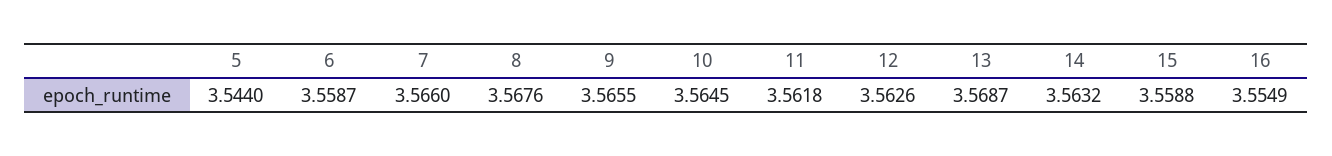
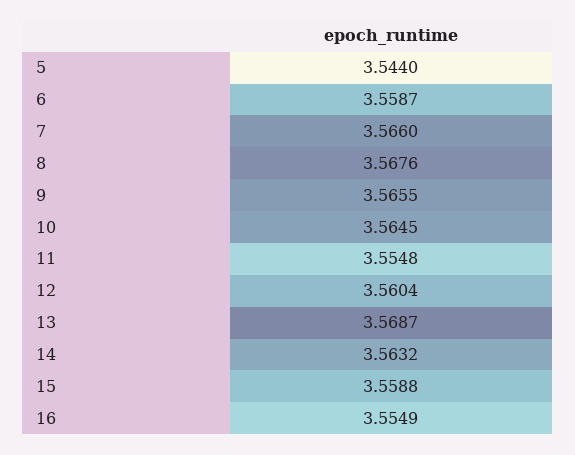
11: 3.5618 -> 3.5548
12: 3.5626 -> 3.5604

